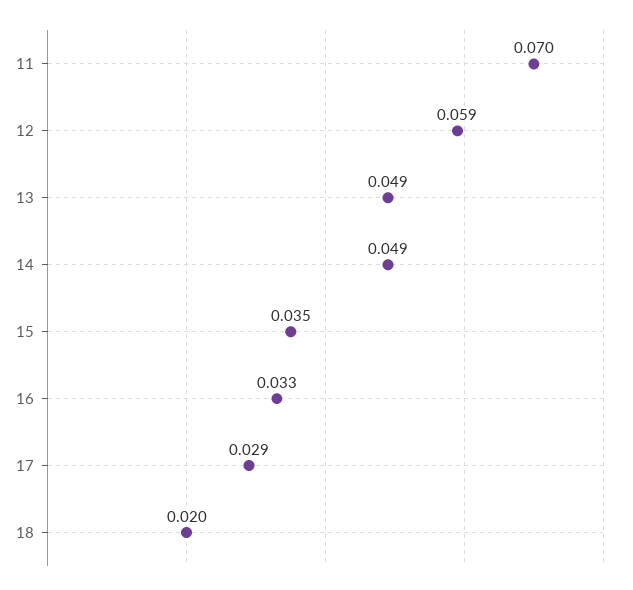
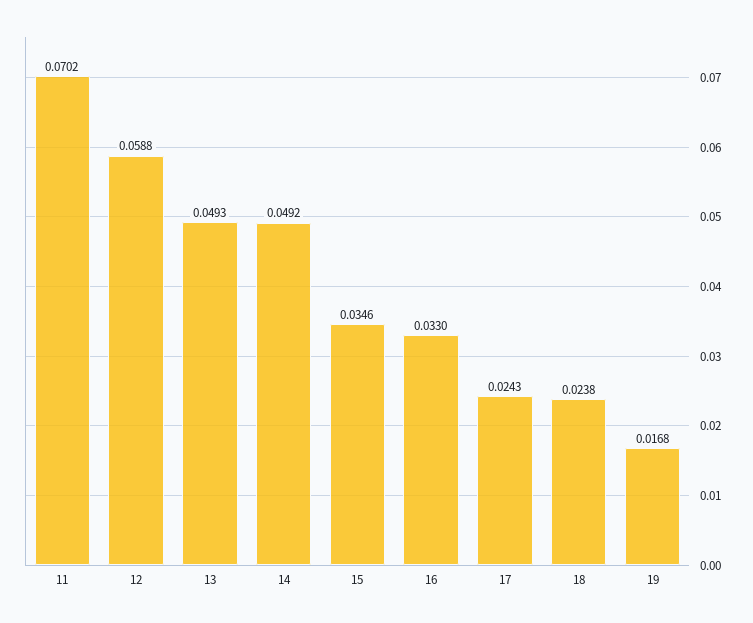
17: 0.029 -> 0.0243
18: 0.02 -> 0.0238
19: none -> 0.0168

